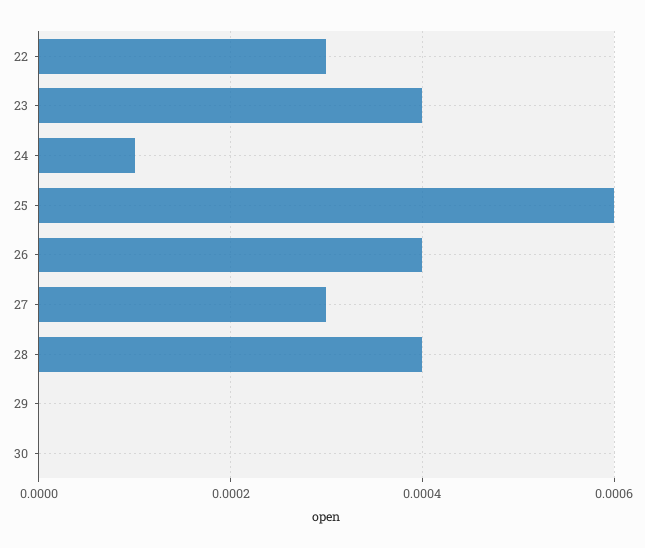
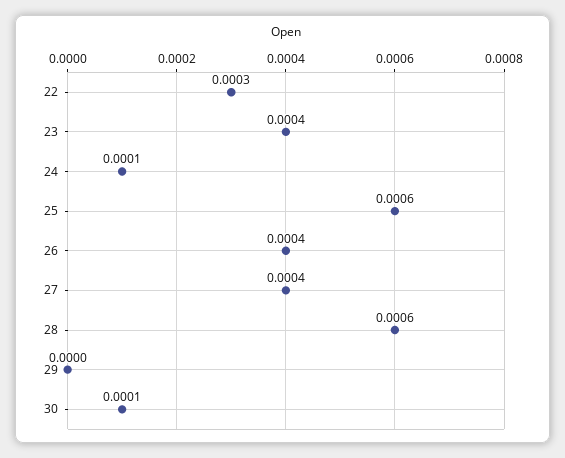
27: 0.0003 -> 0.0004
28: 0.0004 -> 0.0006
30: 0 -> 0.0001

